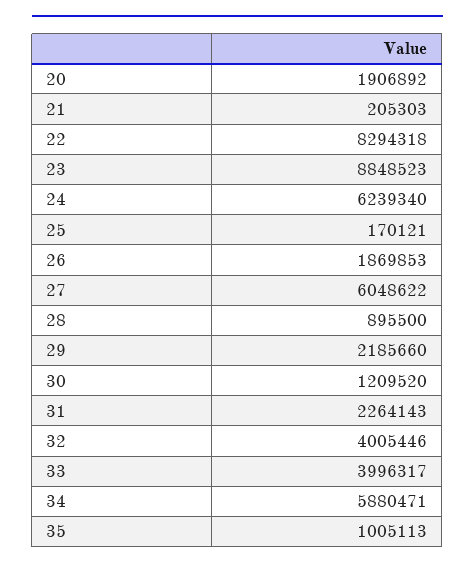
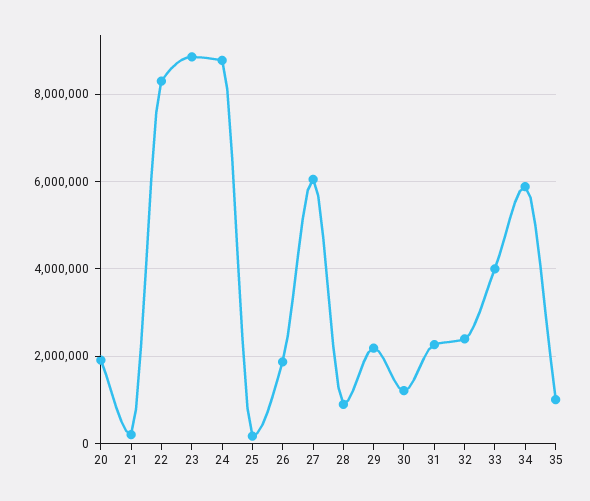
24: 6239340 -> 8800000
32: 4005446 -> 2400000

